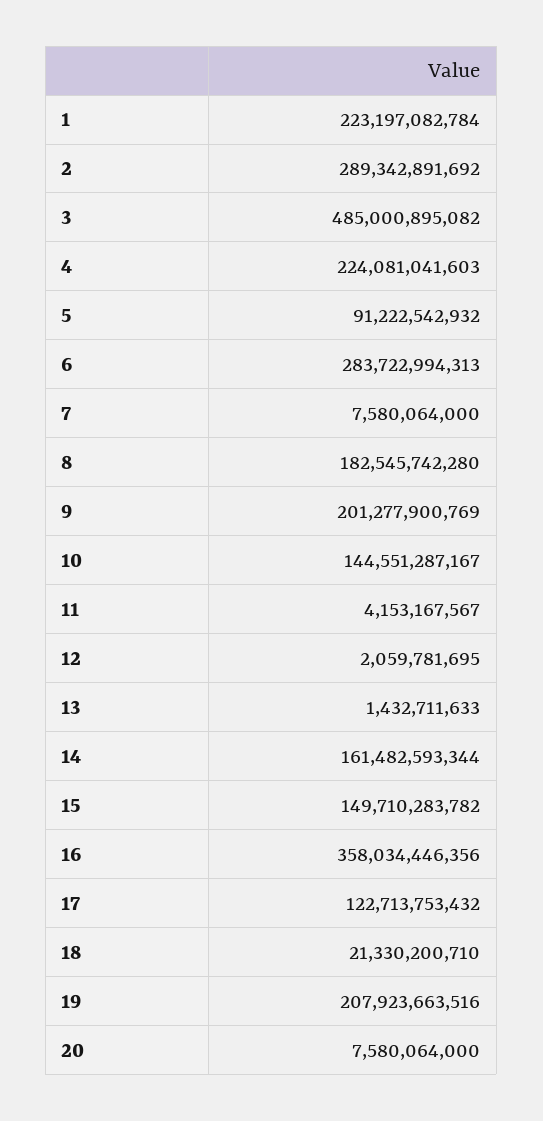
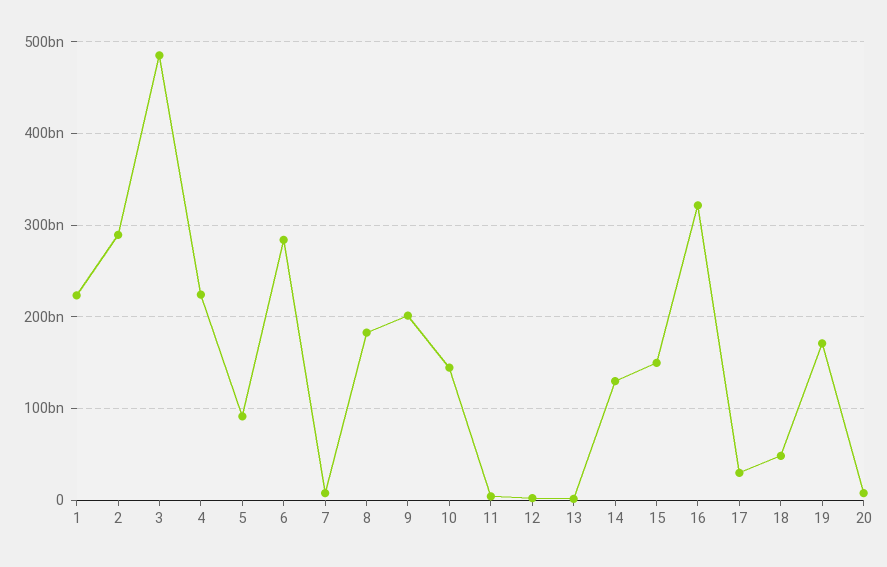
14: 161482593344 -> 130000000000
16: 358034446356 -> 320000000000
17: 122713753432 -> 30000000000
18: 21330200710 -> 50000000000
19: 207923663516 -> 170000000000

